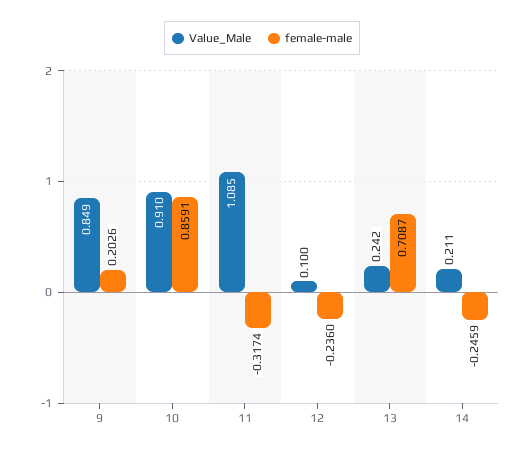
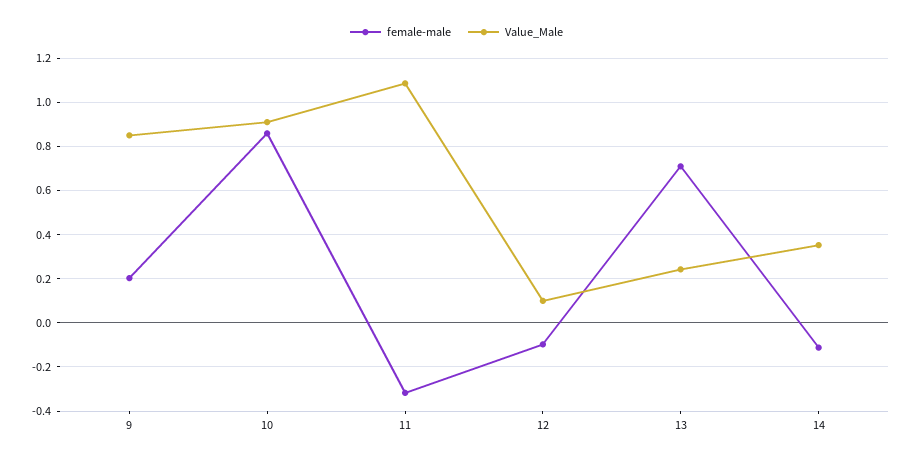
female-male, 12: -0.236 -> -0.1
Value_Male, 14: 0.211 -> 0.35
female-male, 14: -0.2459 -> -0.1

